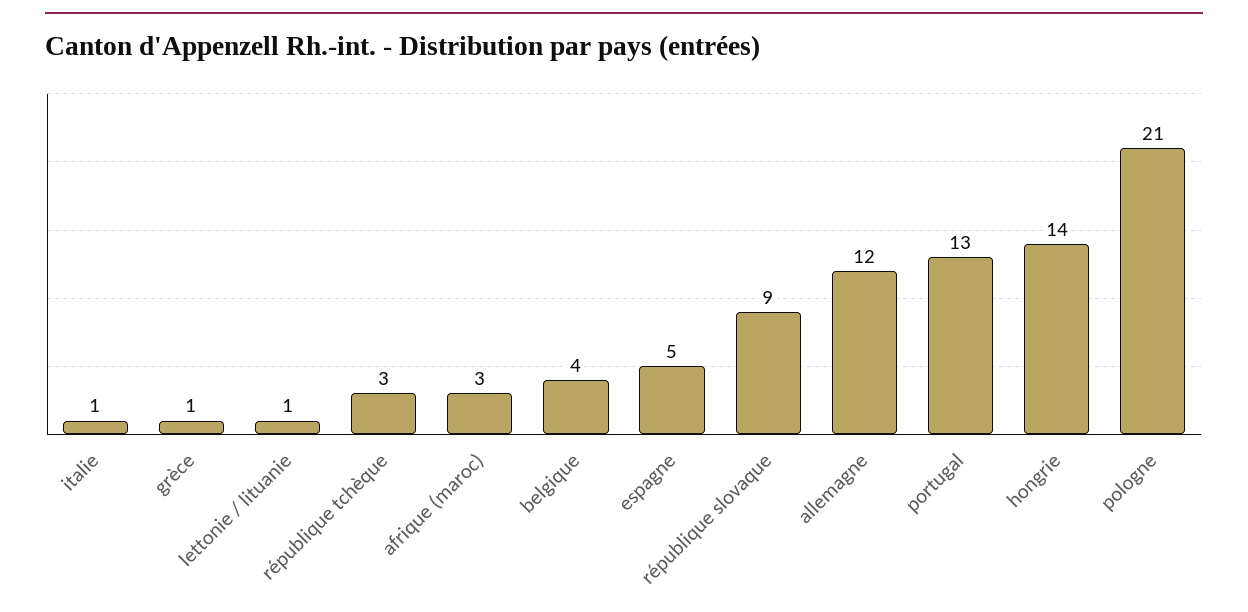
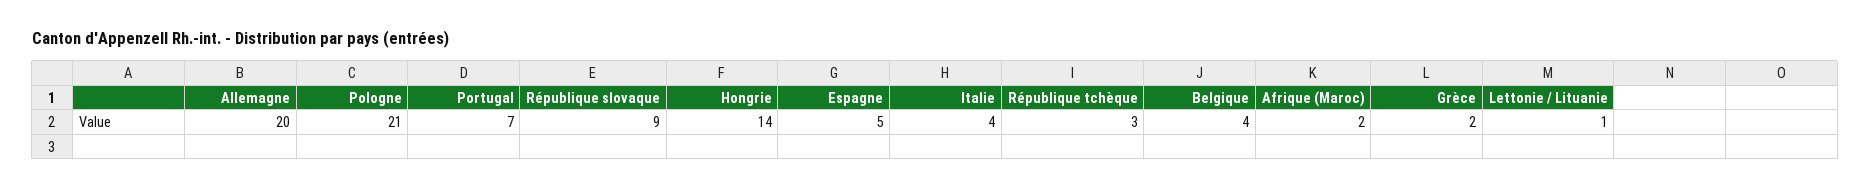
italie: 1 -> 4
grèce: 1 -> 2
afrique (maroc): 3 -> 2
allemagne: 12 -> 20
portugal: 13 -> 7

